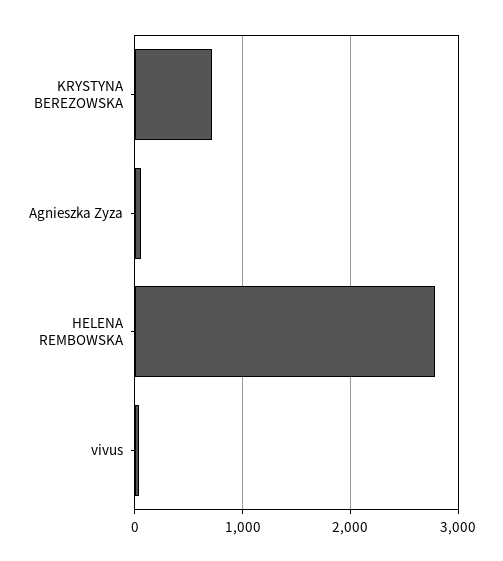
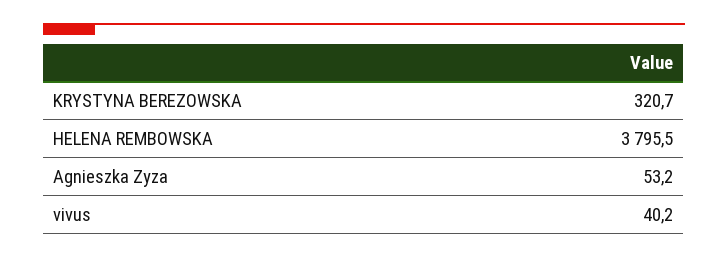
KRYSTYNA BEREZOWSKA: 700 -> 320.7
HELENA REMBOWSKA: 2800 -> 3795.5

